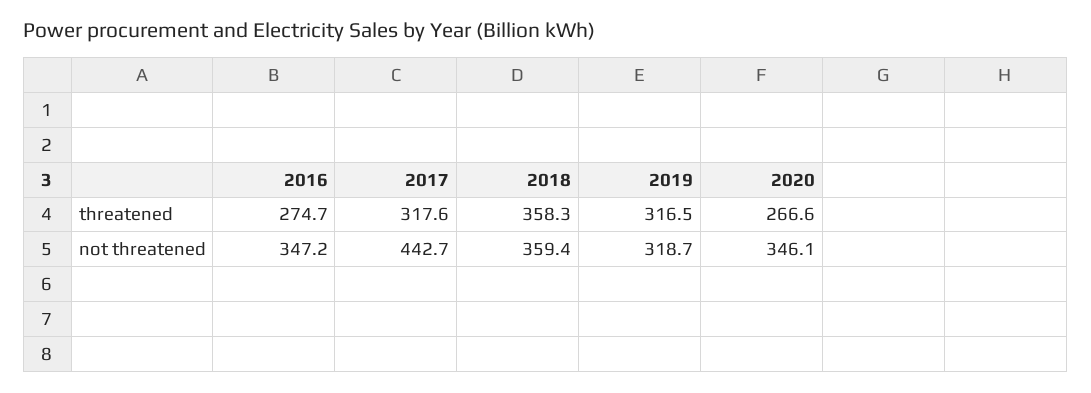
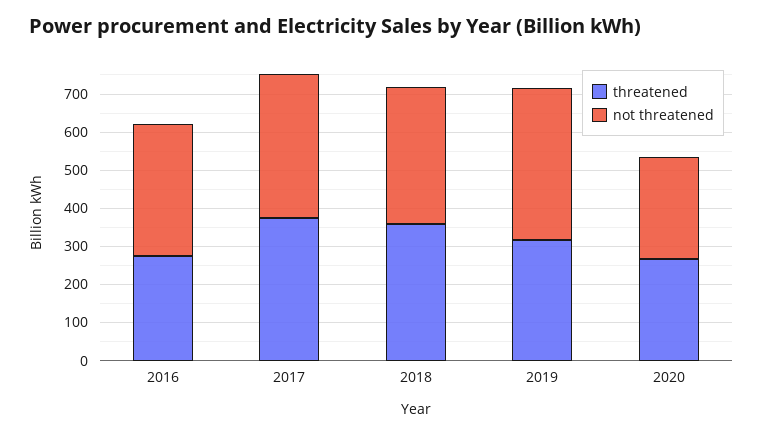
threatened, 2017: 317.6 -> 375
not threatened, 2017: 442.7 -> 375
not threatened, 2019: 318.7 -> 400
not threatened, 2020: 346.1 -> 275

